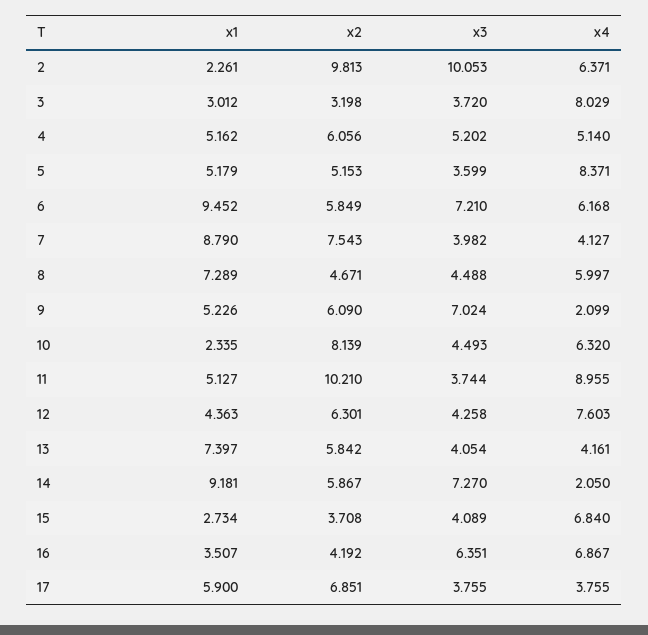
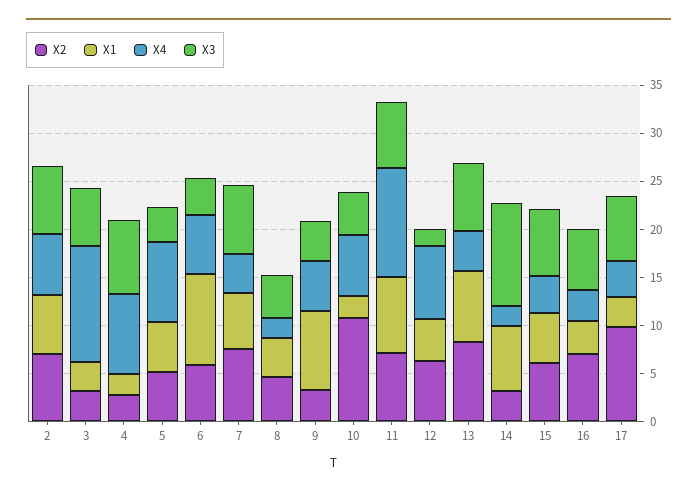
x1, 2: 2.261 -> 6
x2, 2: 9.813 -> 7
x3, 2: 10.053 -> 7
x3, 3: 3.72 -> 6
x4, 3: 8.029 -> 12
x1, 4: 5.162 -> 2
x2, 4: 6.056 -> 3
x3, 4: 5.202 -> 8
x4, 4: 5.14 -> 8
x3, 6: 7.21 -> 4
x1, 7: 8.79 -> 6
x3, 7: 3.982 -> 7
x1, 8: 7.289 -> 4
x4, 8: 5.997 -> 2
x1, 9: 5.226 -> 8
x2, 9: 6.09 -> 3
x3, 9: 7.024 -> 4
x4, 9: 2.099 -> 5
x2, 10: 8.139 -> 11
x1, 11: 5.127 -> 8
x2, 11: 10.21 -> 7
x3, 11: 3.744 -> 7
x4, 11: 8.955 -> 11
x3, 12: 4.258 -> 2
x2, 13: 5.842 -> 8
x3, 13: 4.054 -> 7
x1, 14: 9.181 -> 7
x2, 14: 5.867 -> 3
x3, 14: 7.27 -> 11
x1, 15: 2.734 -> 5
x2, 15: 3.708 -> 6
x3, 15: 4.089 -> 7
x4, 15: 6.84 -> 4
x2, 16: 4.192 -> 7
x4, 16: 6.867 -> 3
x1, 17: 5.9 -> 3
x2, 17: 6.851 -> 10
x3, 17: 3.755 -> 7

